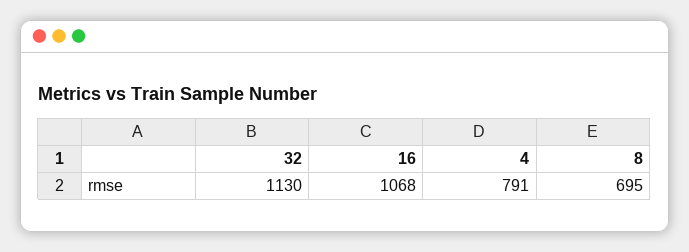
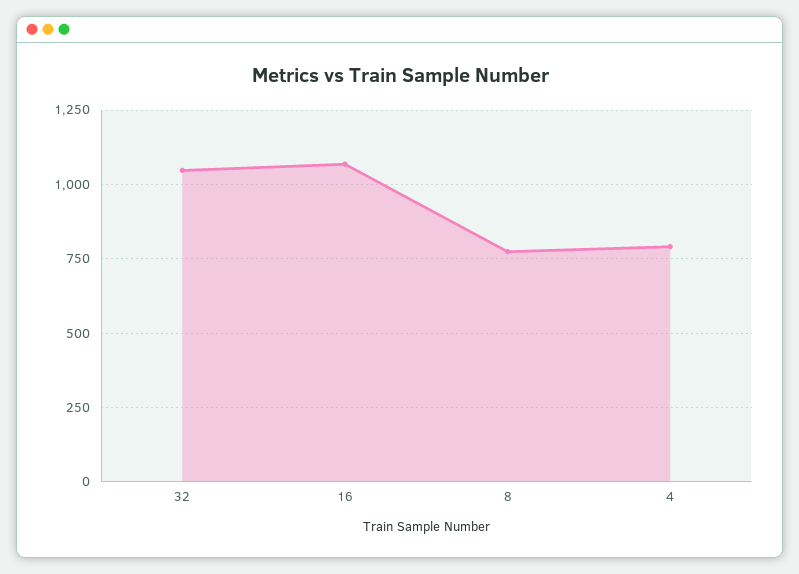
32: 1130 -> 1050
8: 695 -> 775

